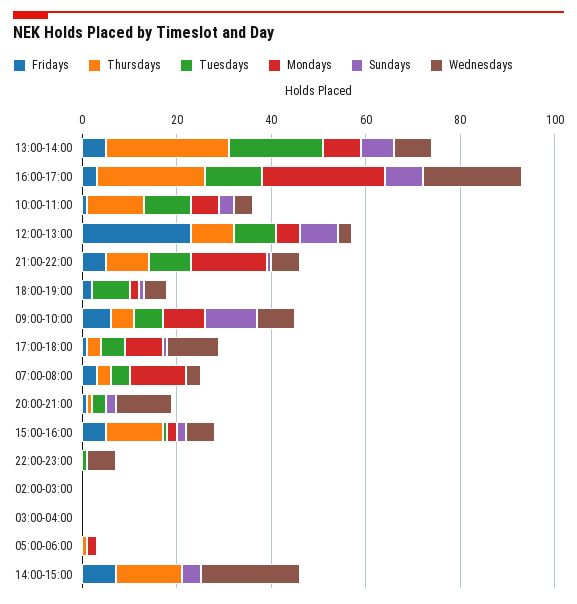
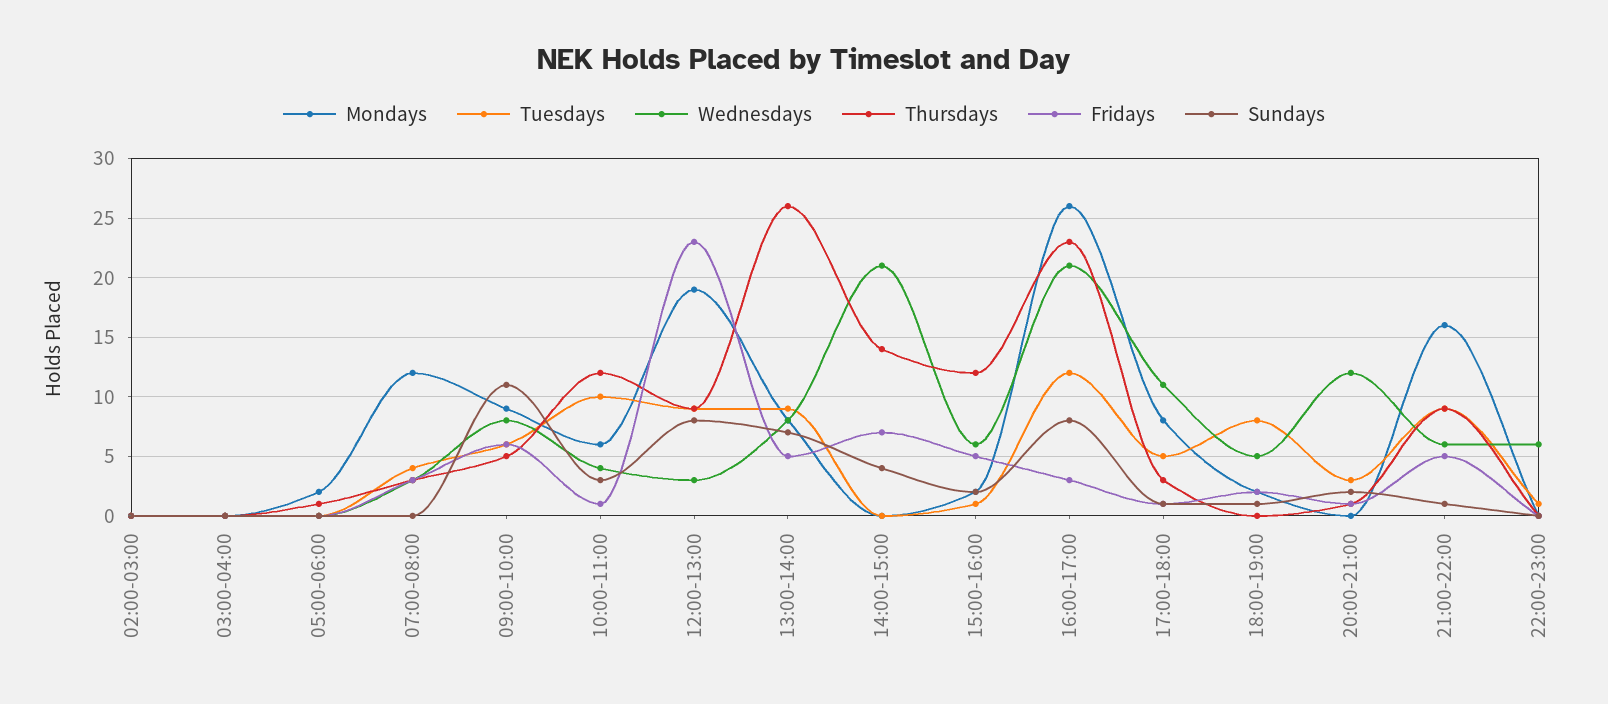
Tuesdays, 13:00-14:00: 20 -> 9
Mondays, 12:00-13:00: 5 -> 19

